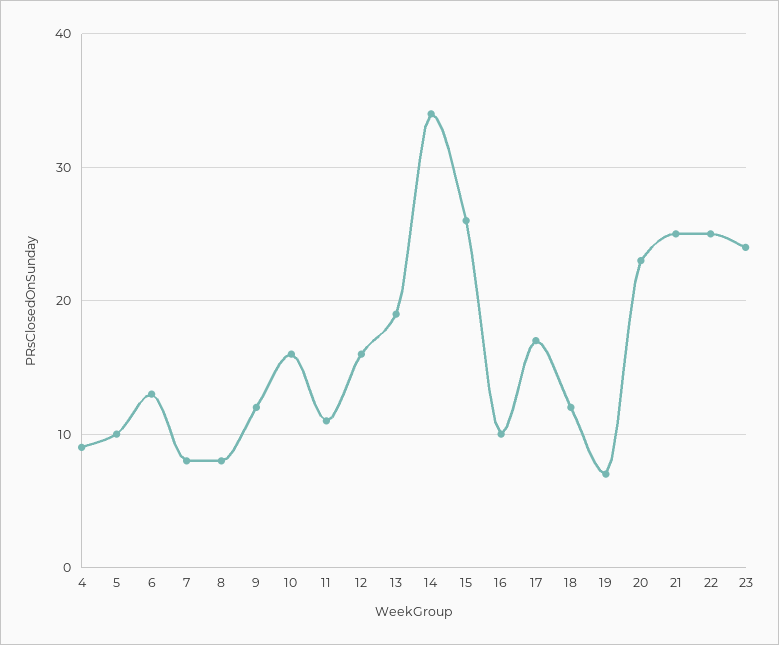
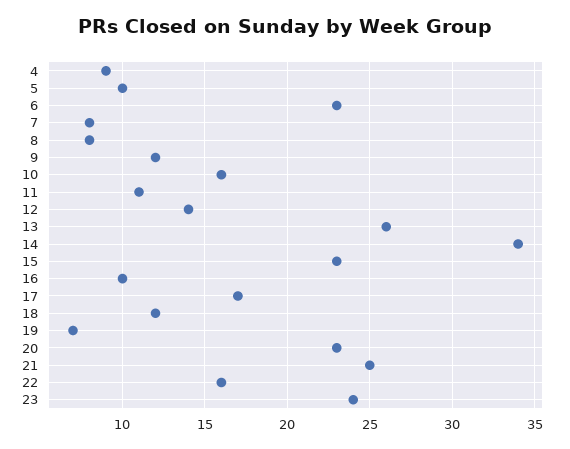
6: 13 -> 23
12: 16 -> 14
13: 19 -> 26
15: 26 -> 23
22: 25 -> 16

